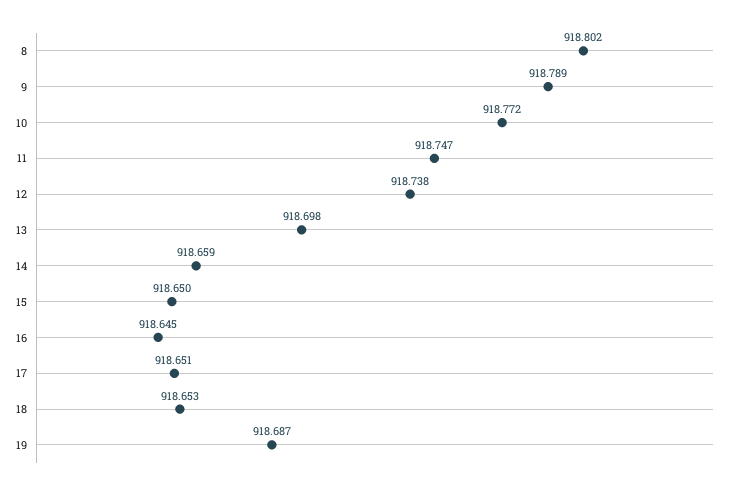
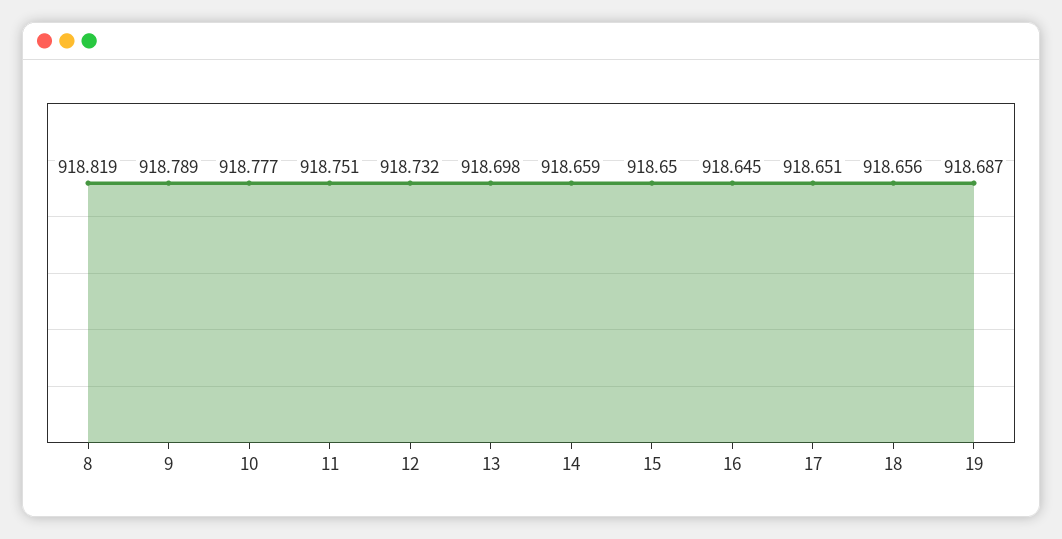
8: 918.802 -> 918.819
10: 918.772 -> 918.777
11: 918.747 -> 918.751
12: 918.738 -> 918.732
18: 918.653 -> 918.656

